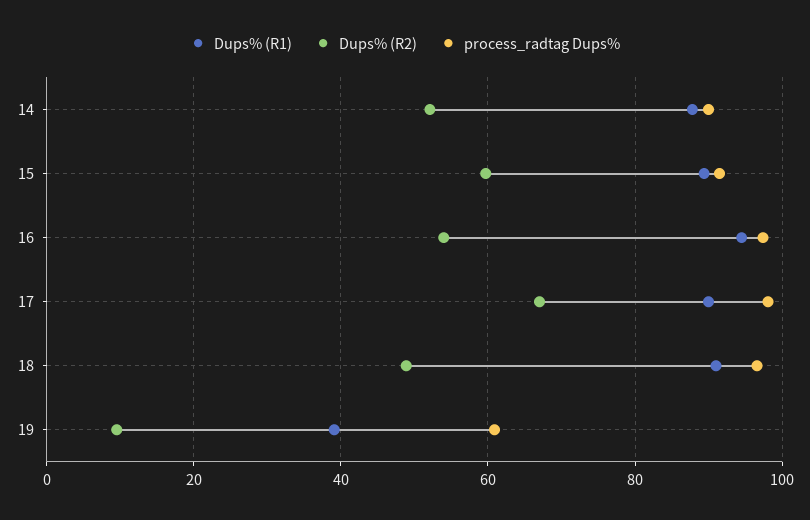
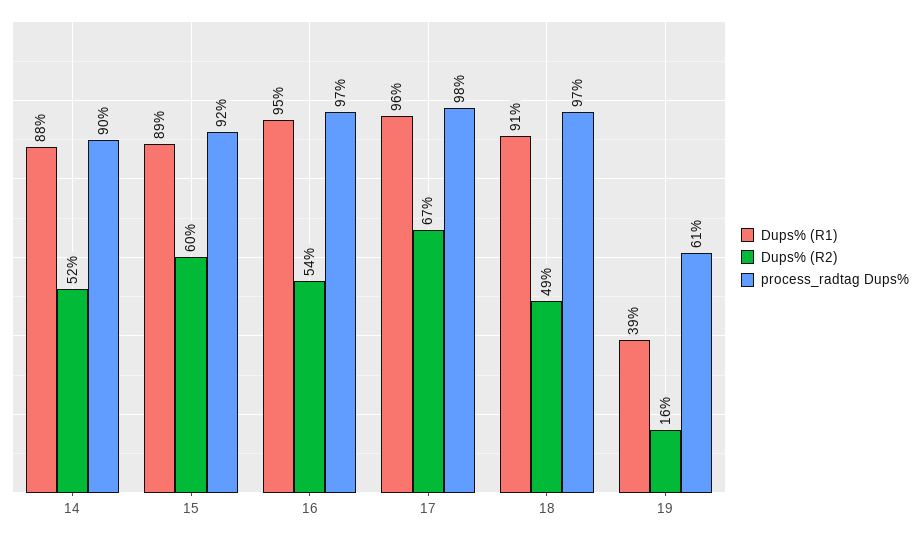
Dups% (R1), 17: 90 -> 96
Dups% (R2), 19: 10 -> 16

